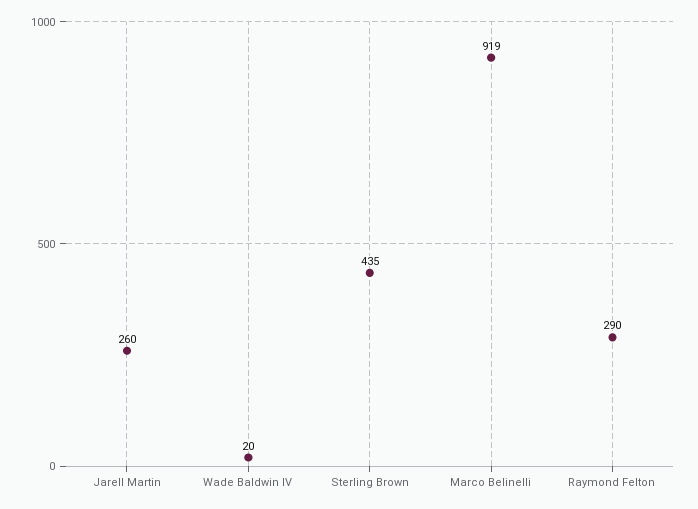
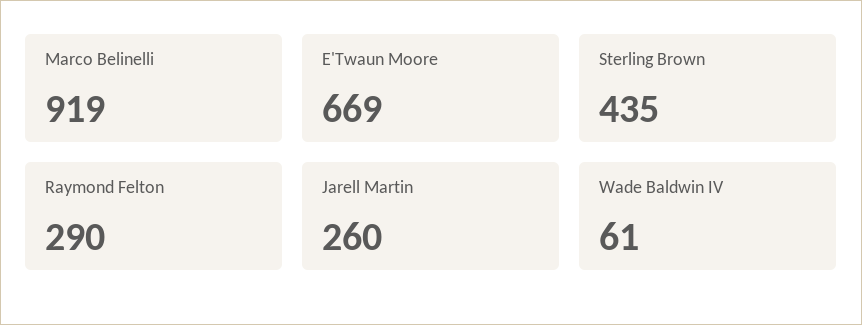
Wade Baldwin IV: 20 -> 61
E'Twaun Moore: none -> 669

